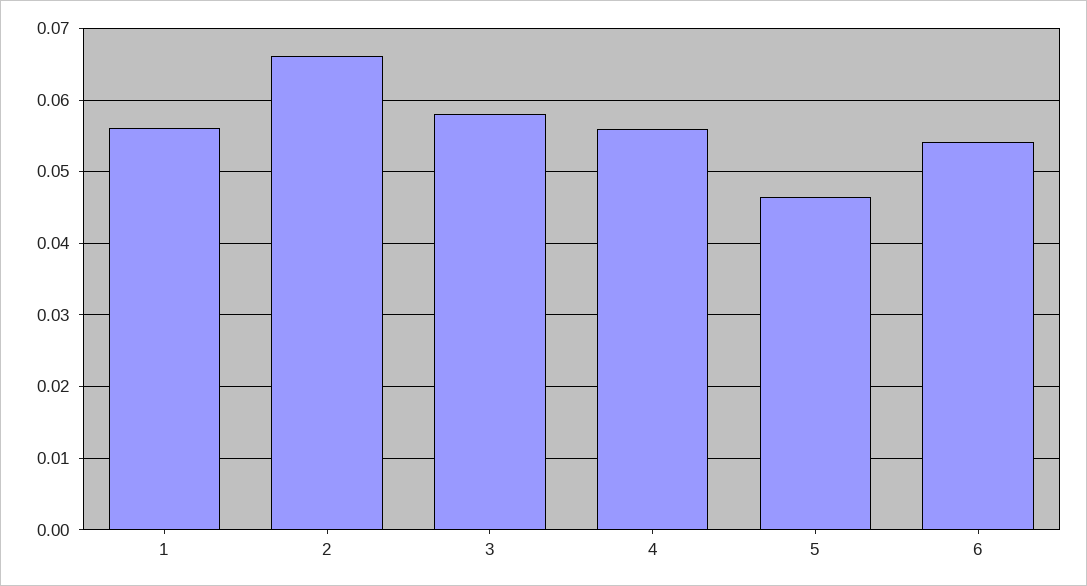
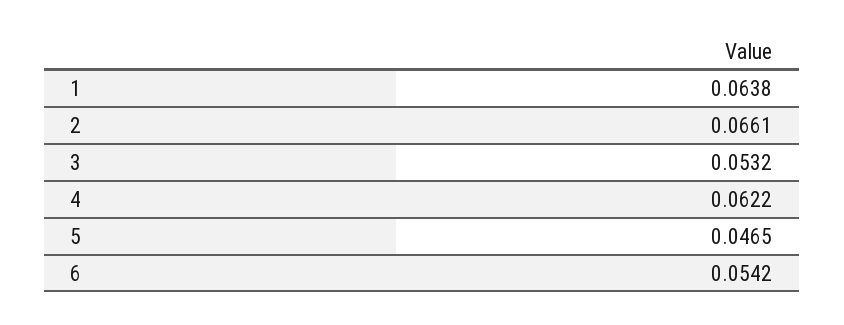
1: 0.056 -> 0.0638
3: 0.058 -> 0.0532
4: 0.056 -> 0.0622

